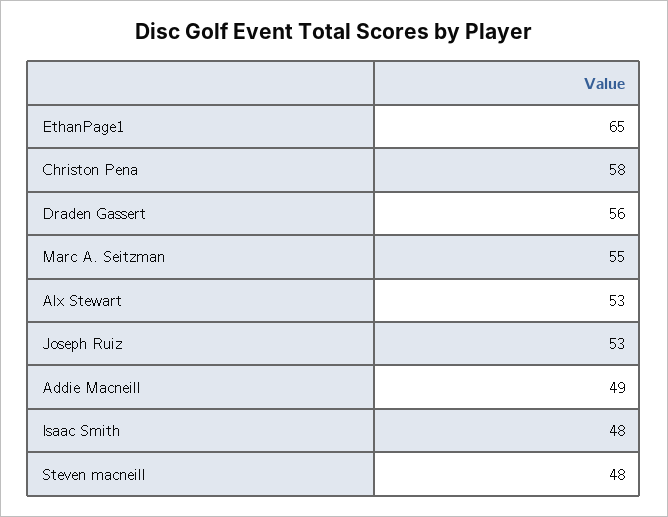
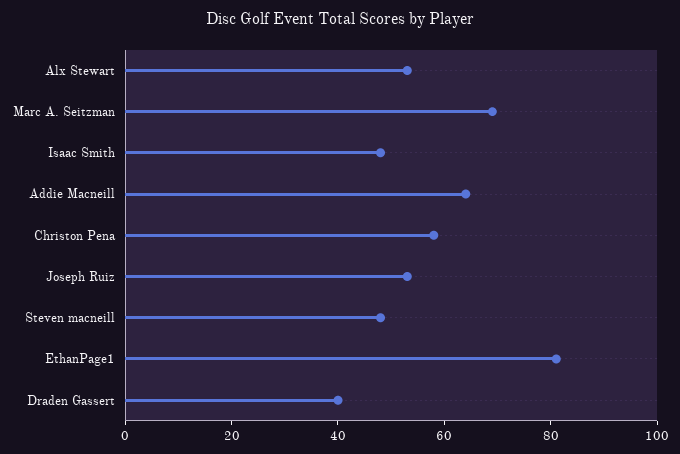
EthanPage1: 65 -> 80
Draden Gassert: 56 -> 40
Marc A. Seitzman: 55 -> 70
Addie Macneill: 49 -> 65

